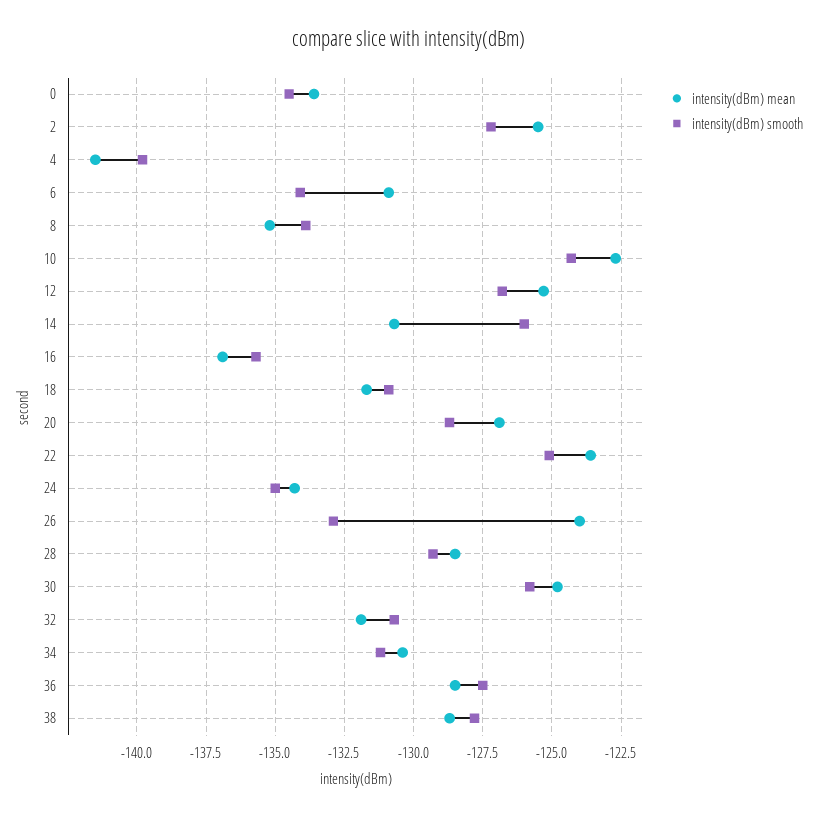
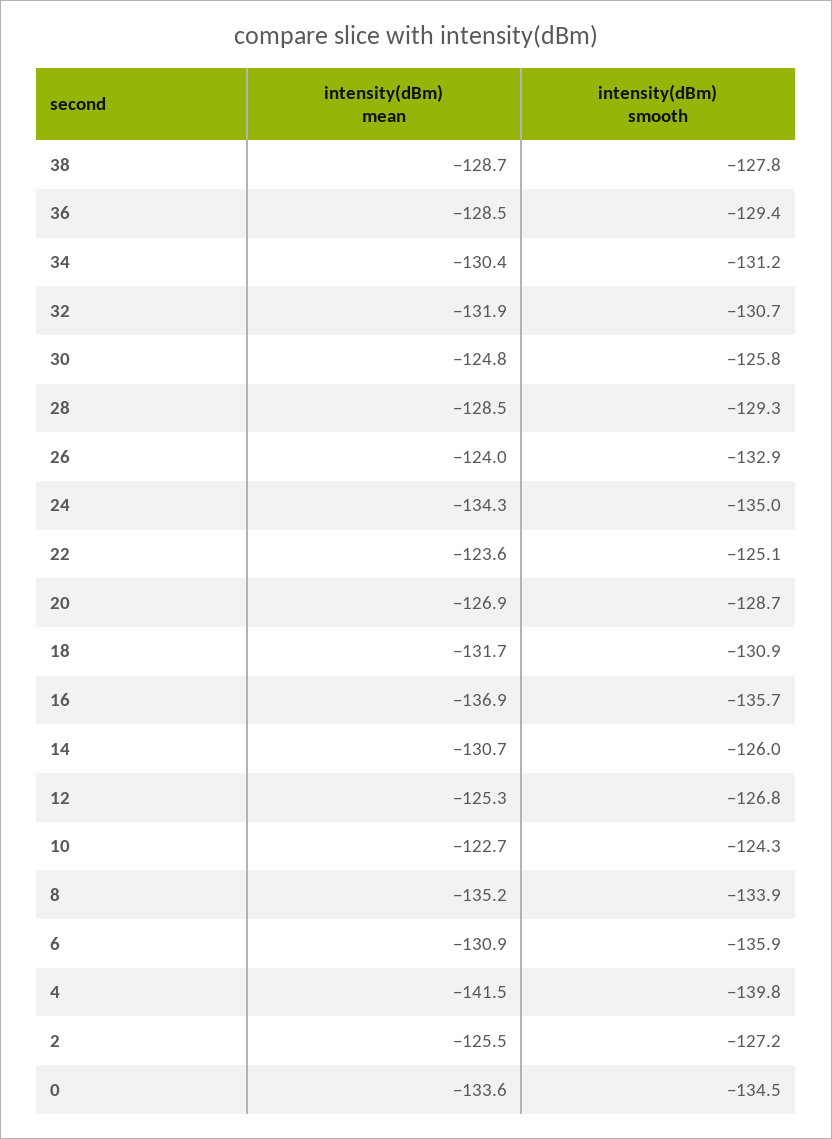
intensity(dBm) smooth, 6: -134 -> -135.9
intensity(dBm) smooth, 36: -127.5 -> -129.4

